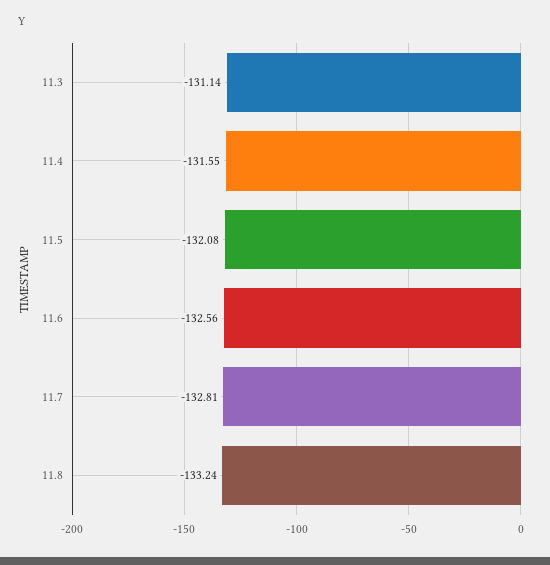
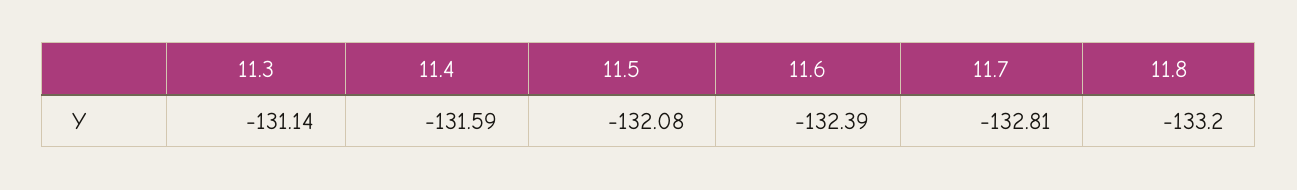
11.4: -131.55 -> -131.59
11.6: -132.56 -> -132.39
11.8: -133.24 -> -133.2

